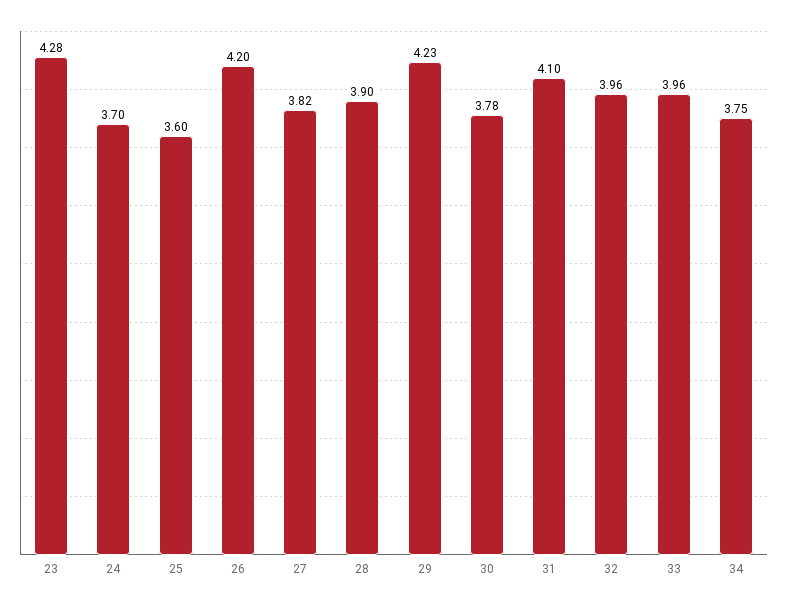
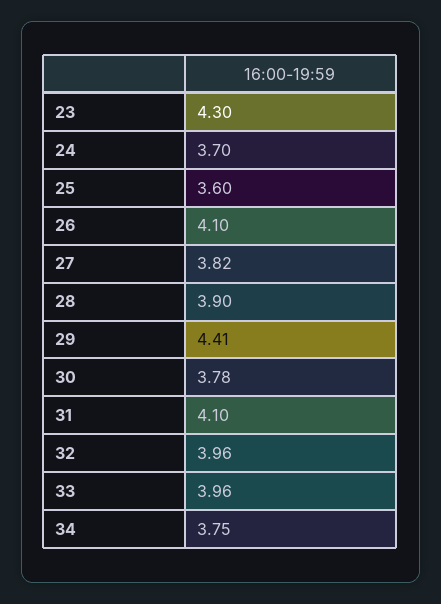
23: 4.28 -> 4.3
26: 4.2 -> 4.1
29: 4.23 -> 4.41

